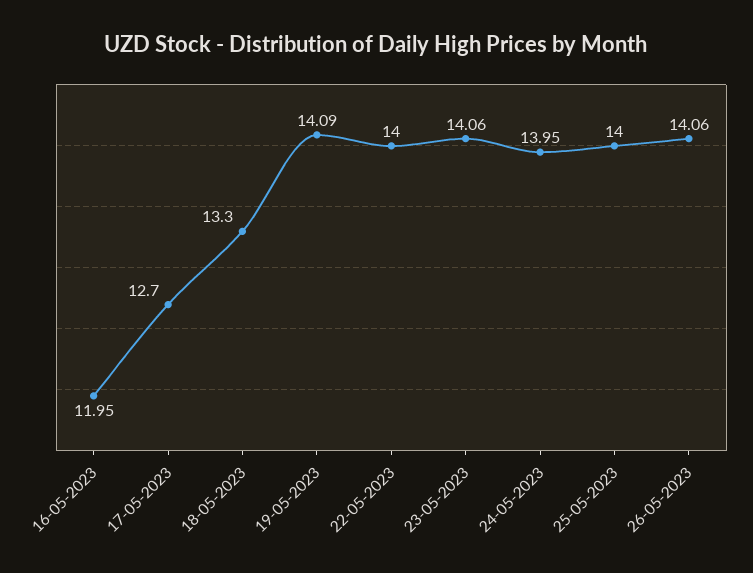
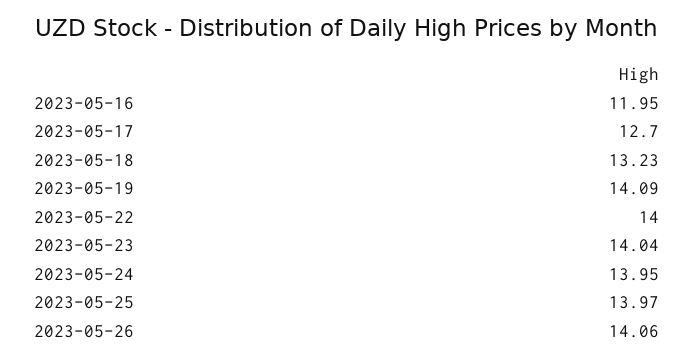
18-05-2023: 13.3 -> 13.23
23-05-2023: 14.06 -> 14.04
25-05-2023: 14 -> 13.97

